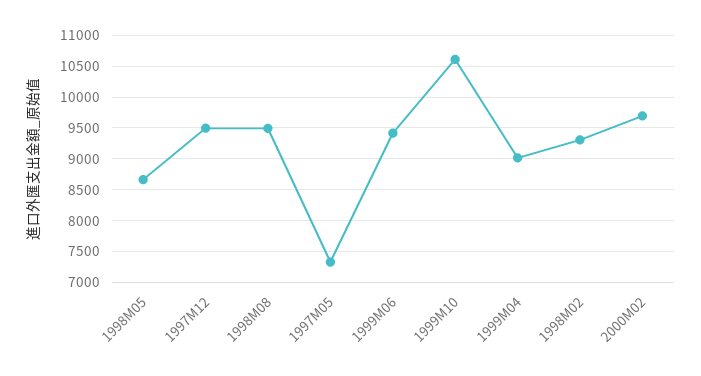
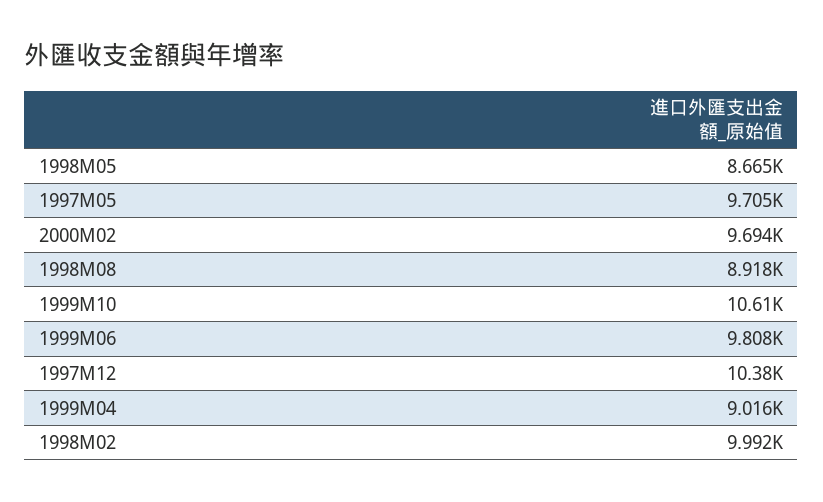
1997M12: 9500 -> 10380
1998M08: 9500 -> 8918
1997M05: 7300 -> 9705
1999M06: 9400 -> 9808
1998M02: 9300 -> 9992

